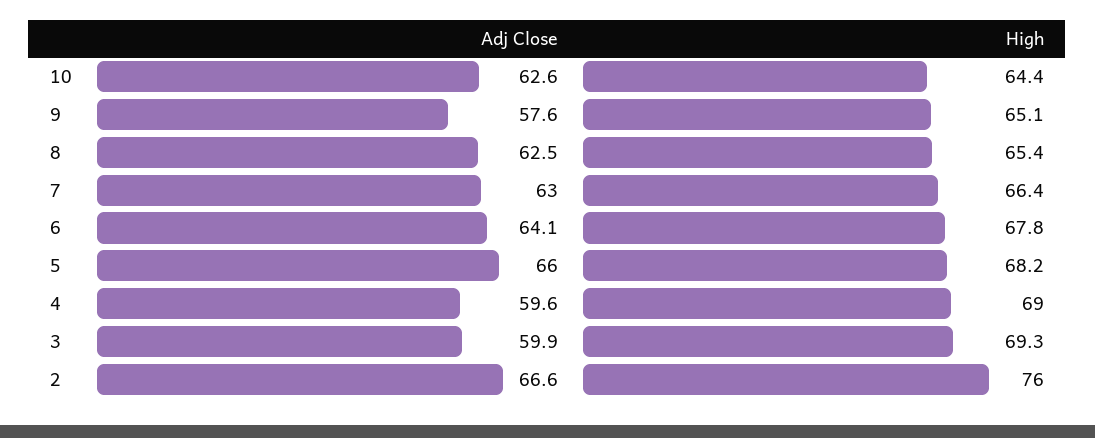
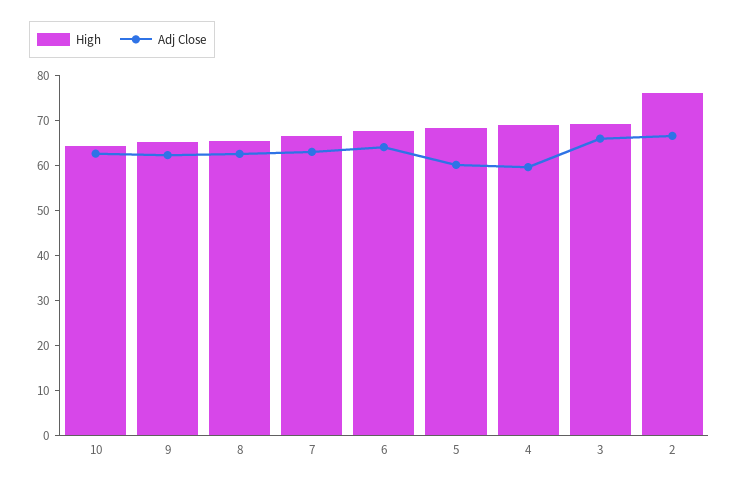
Adj Close, 9: 57.6 -> 62
Adj Close, 5: 66 -> 60
Adj Close, 3: 59.9 -> 66

